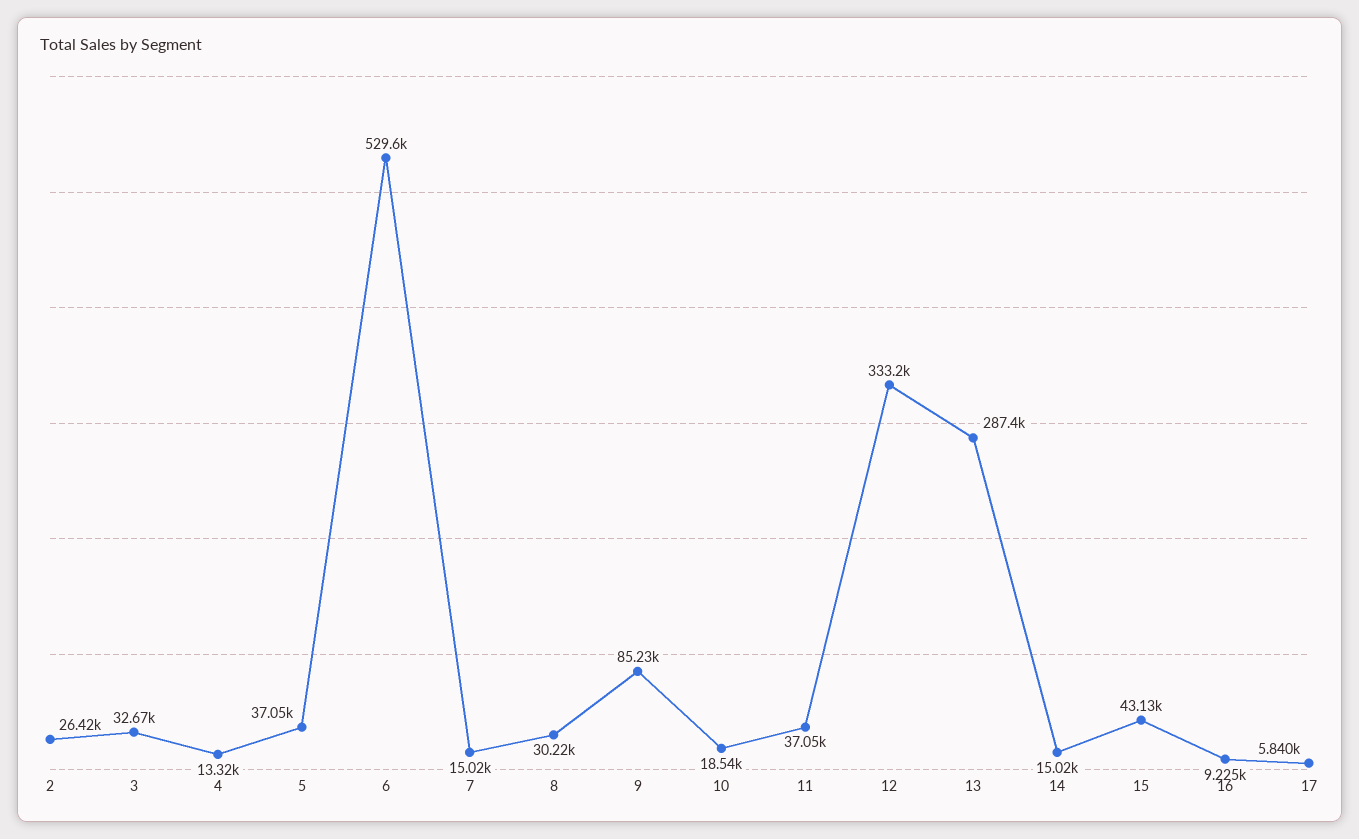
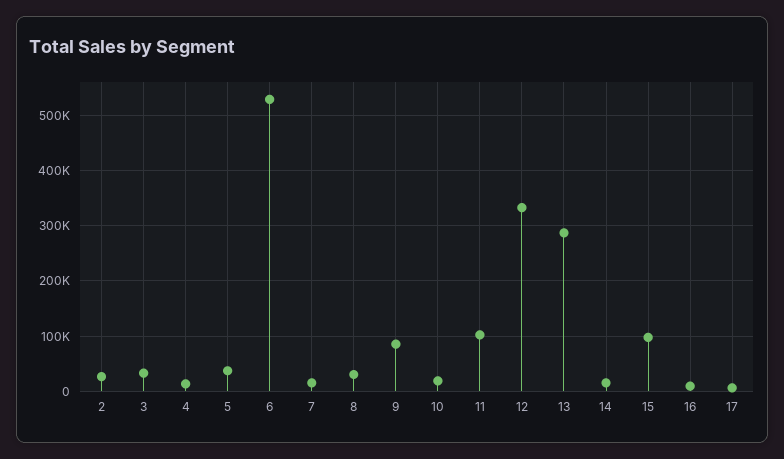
11: 37050 -> 100000
15: 43130 -> 100000

